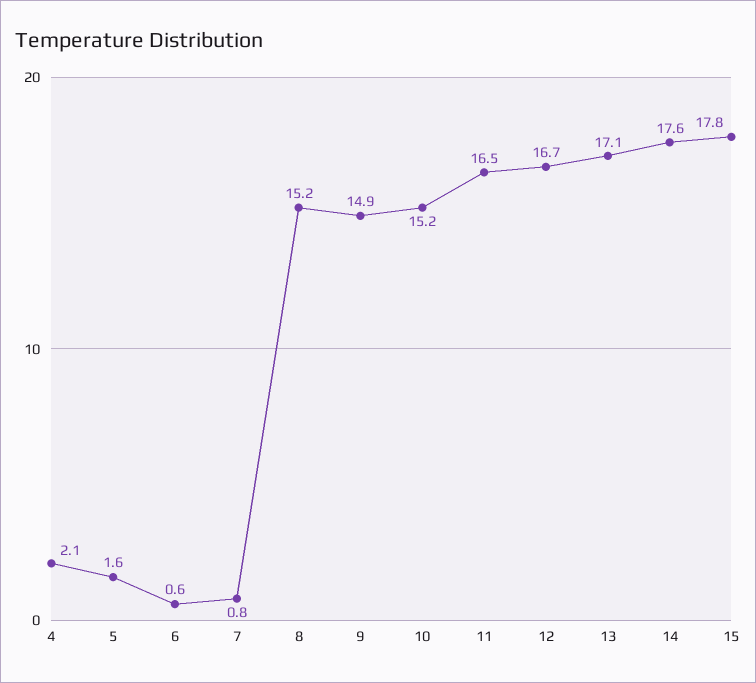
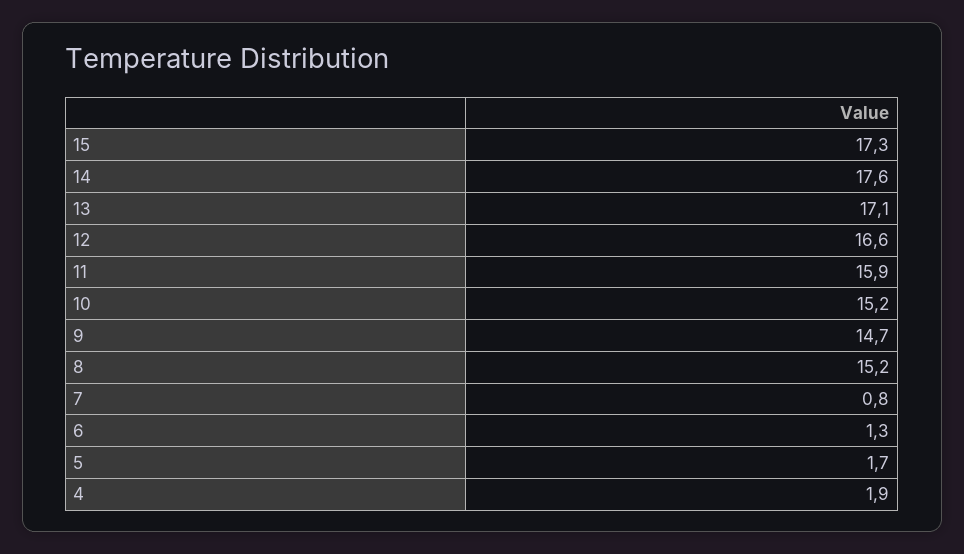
4: 2.1 -> 1.9
5: 1.6 -> 1.7
6: 0.6 -> 1.3
9: 14.9 -> 14.7
11: 16.5 -> 15.9
12: 16.7 -> 16.6
15: 17.8 -> 17.3

